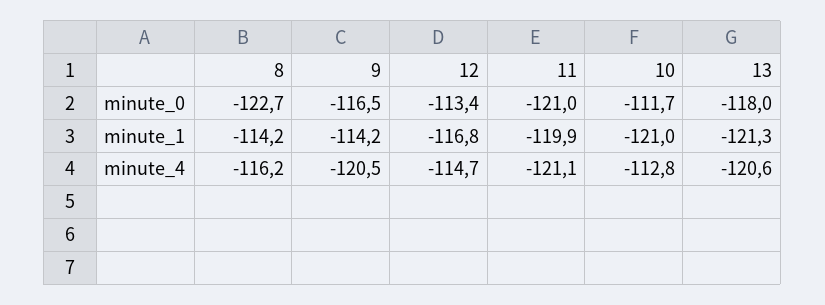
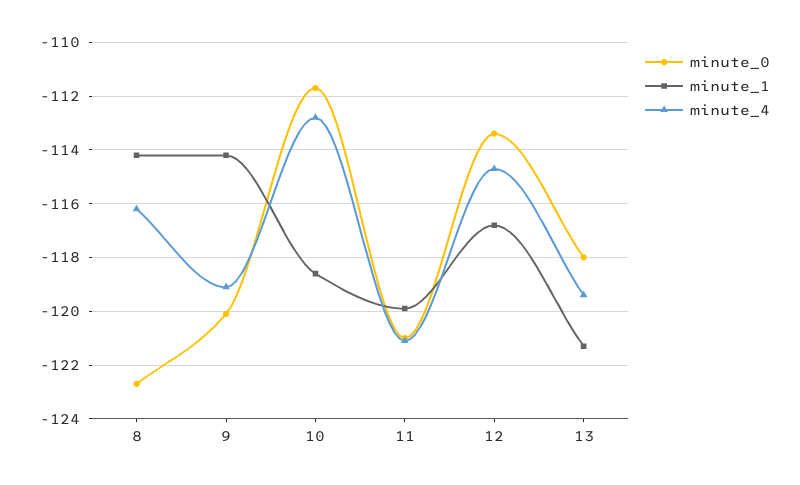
minute_0, 9: -116.5 -> -120
minute_1, 10: -121 -> -118.5
minute_4, 9: -120.5 -> -119
minute_4, 13: -120.6 -> -119.5

